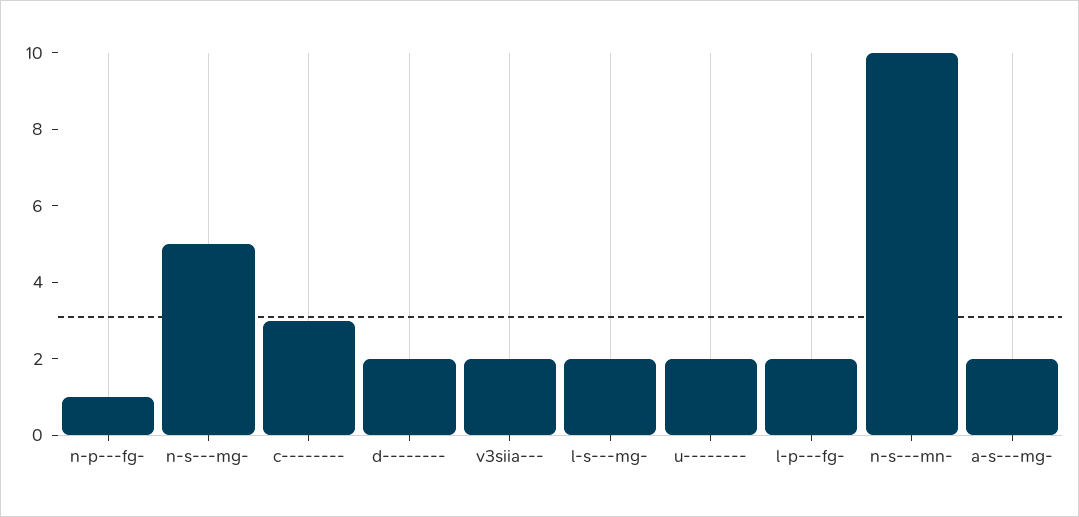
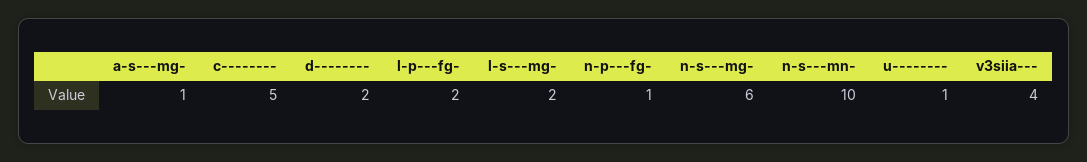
n-s---mg-: 5 -> 6
c--------: 3 -> 5
v3siia---: 2 -> 4
u--------: 2 -> 1
a-s---mg-: 2 -> 1

